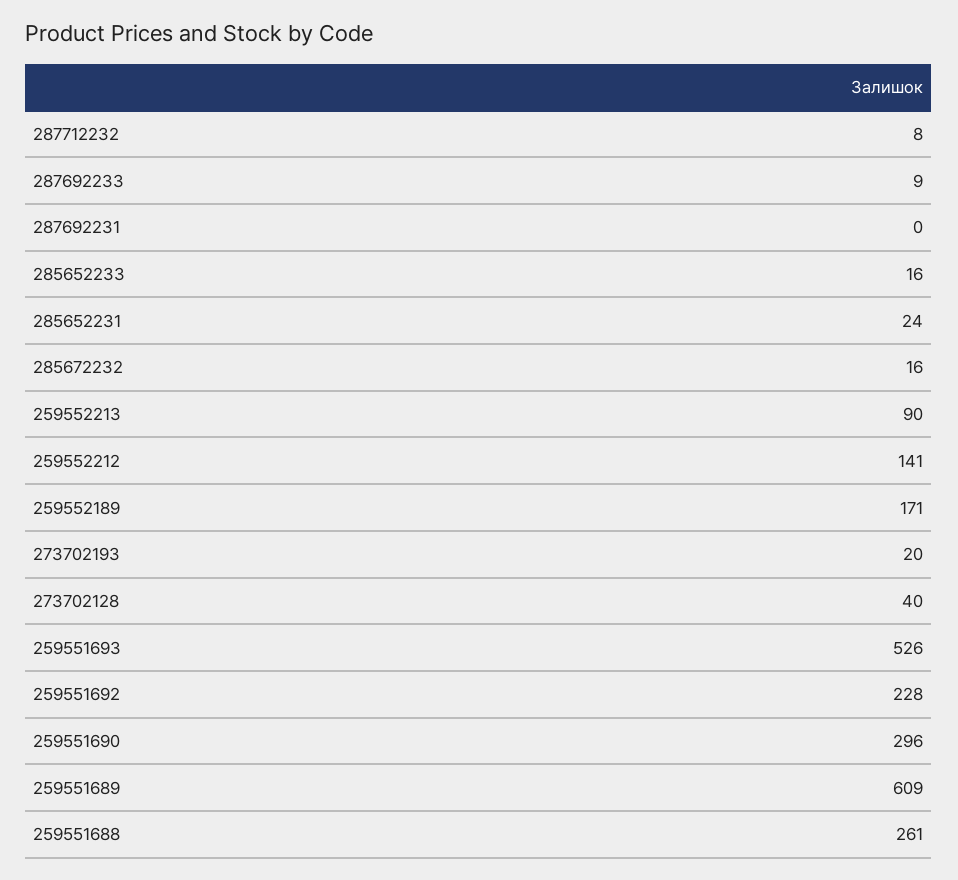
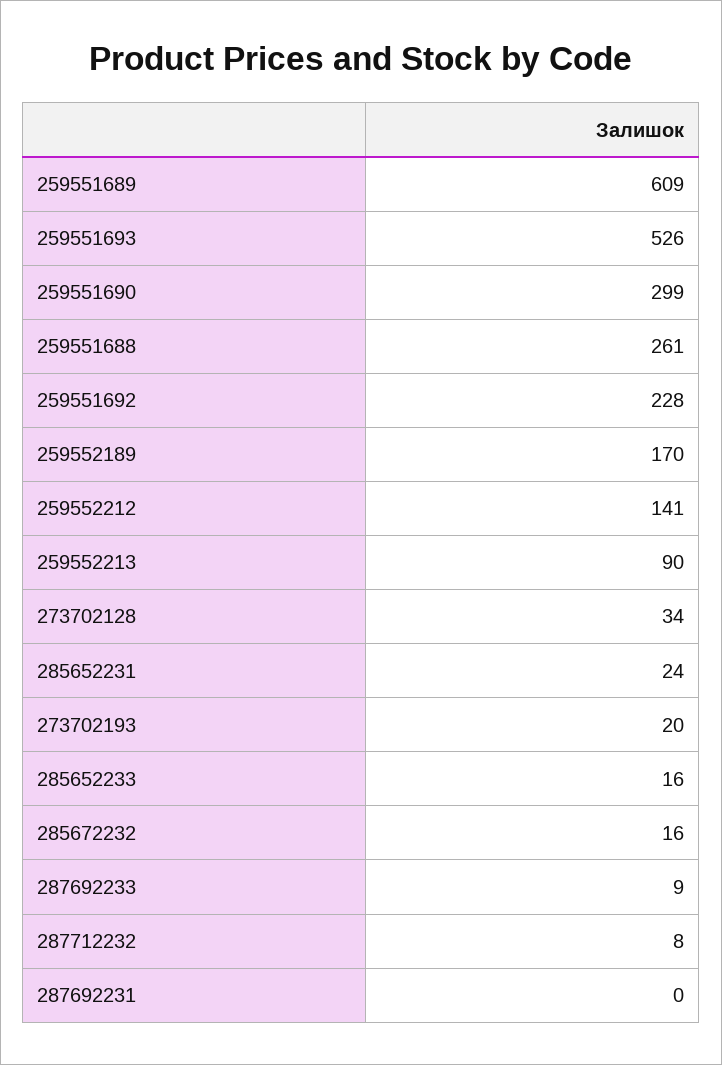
259552189: 171 -> 170
273702128: 40 -> 34
259551690: 296 -> 299

